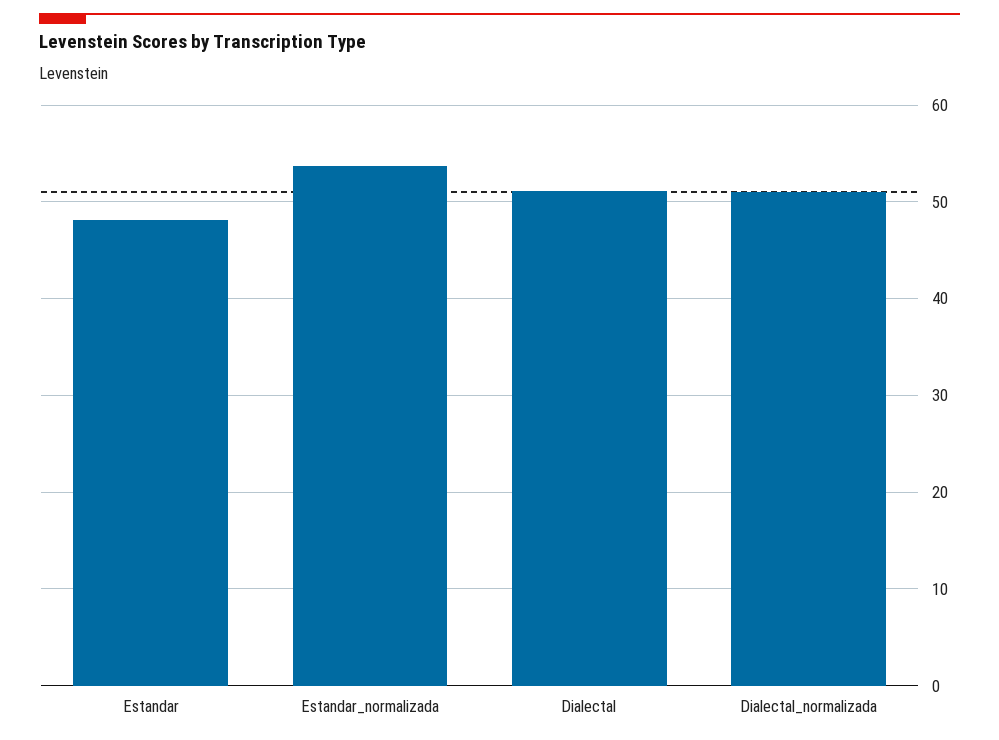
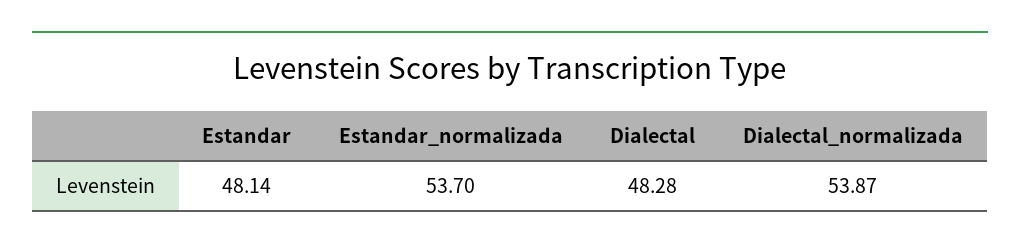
Dialectal: 51 -> 48.28
Dialectal_normalizada: 51 -> 53.87

